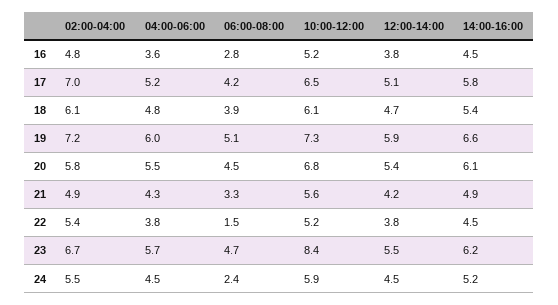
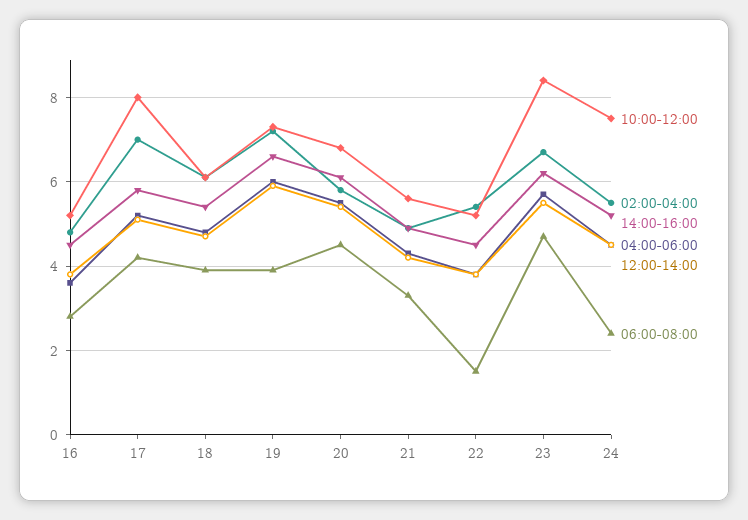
10:00-12:00, 17: 6.5 -> 8
06:00-08:00, 19: 5.1 -> 4
10:00-12:00, 24: 5.9 -> 7.5

